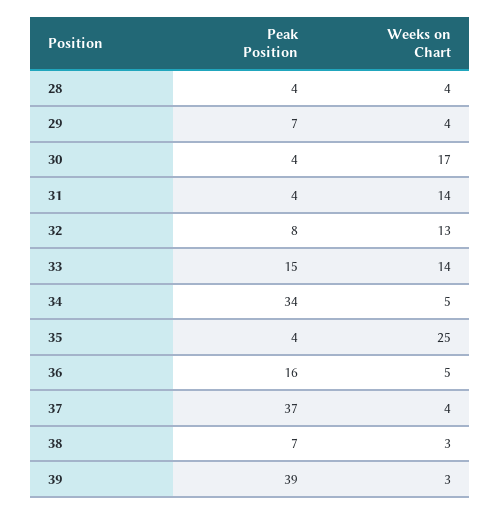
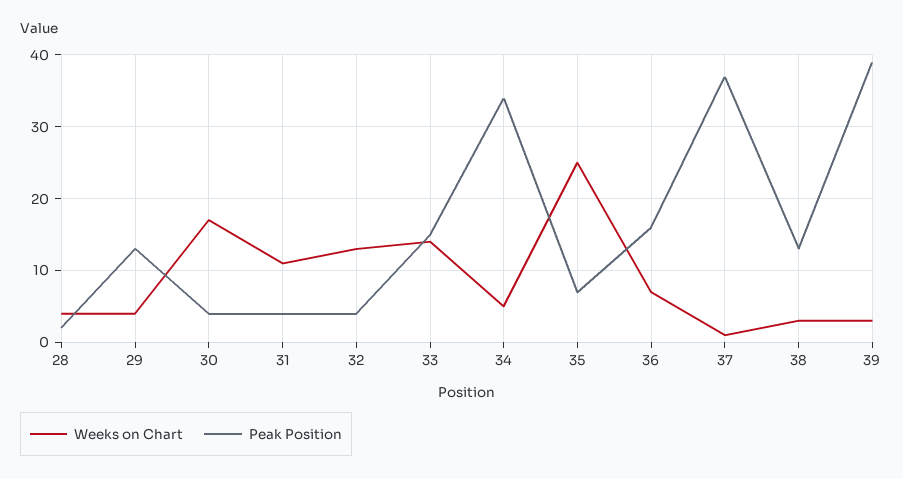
Peak Position, 28: 4 -> 2
Peak Position, 29: 7 -> 13
Weeks on Chart, 31: 14 -> 11
Peak Position, 32: 8 -> 4
Peak Position, 35: 4 -> 7
Weeks on Chart, 36: 5 -> 7
Weeks on Chart, 37: 4 -> 1
Peak Position, 38: 7 -> 13

